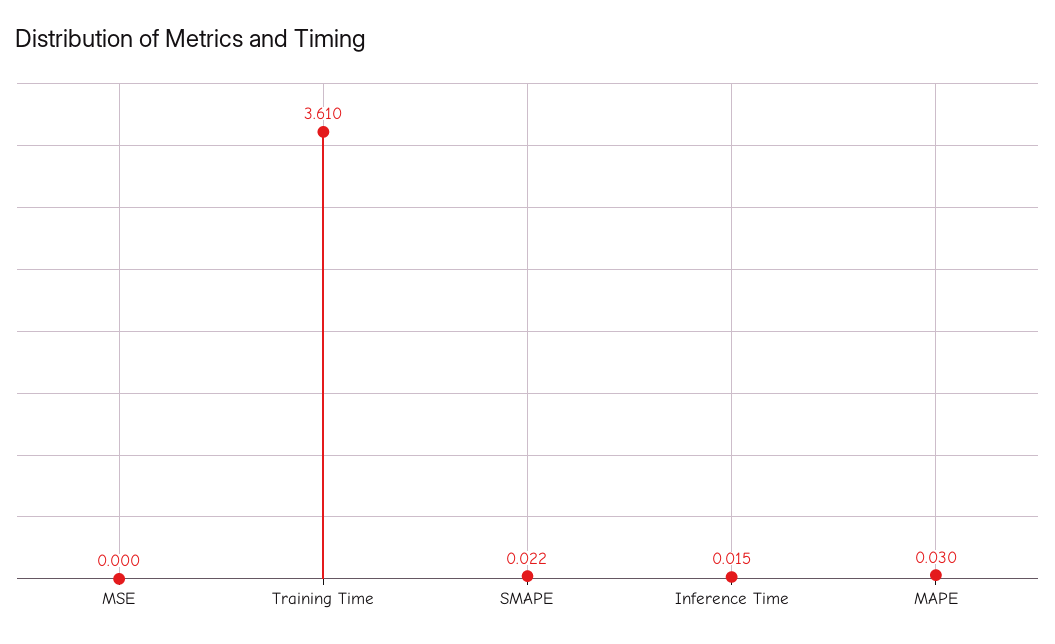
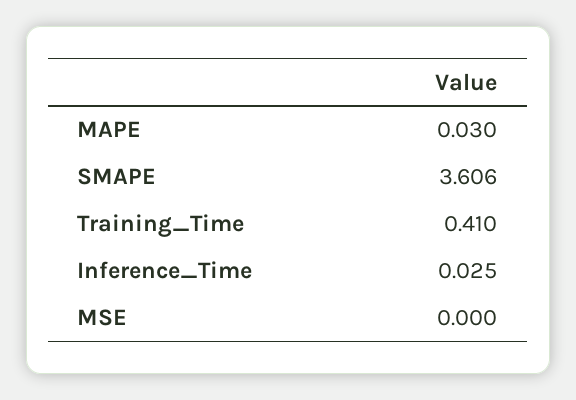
Training Time: 3.61 -> 0.41
SMAPE: 0.022 -> 3.606
Inference Time: 0.015 -> 0.025

